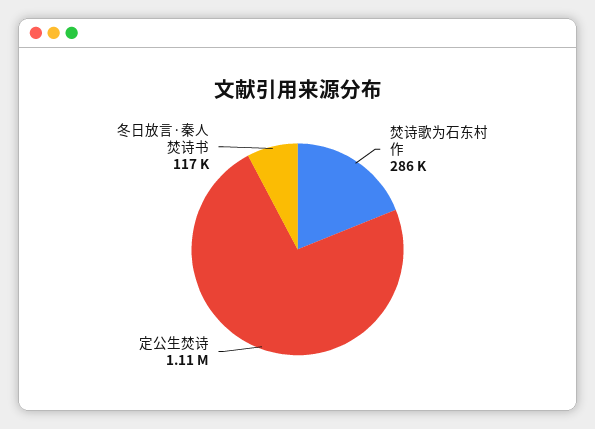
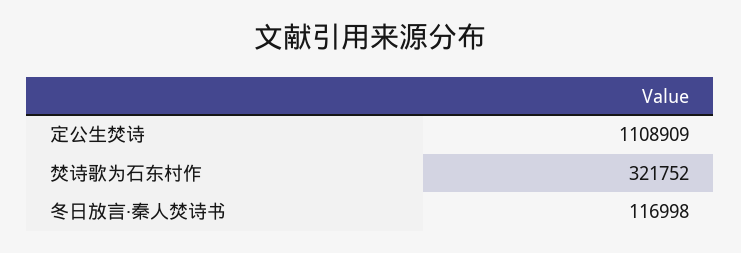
焚诗歌为石东村作: 286000 -> 321752

